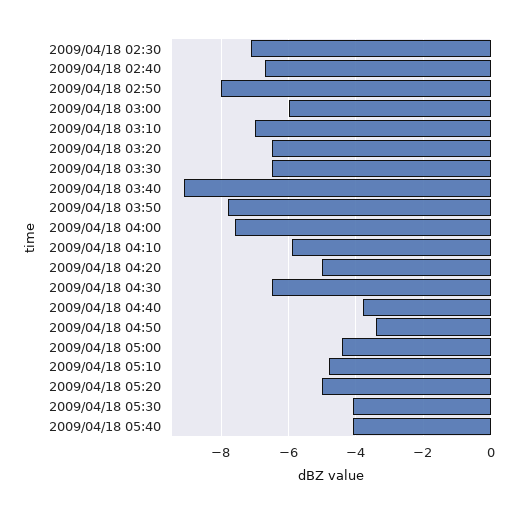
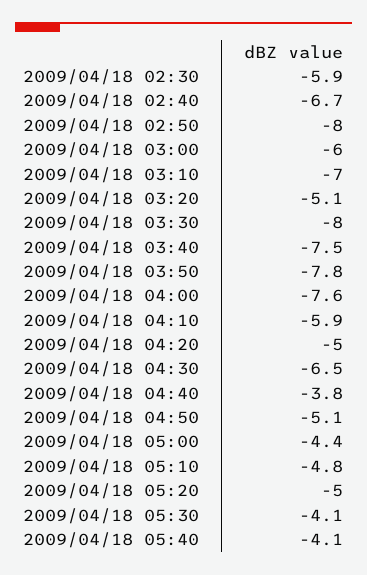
2009/04/18 02:30: -7 -> -5.9
2009/04/18 03:20: -6.5 -> -5.1
2009/04/18 03:30: -6.5 -> -8
2009/04/18 03:40: -9 -> -7.5
2009/04/18 04:50: -3.5 -> -5.1

